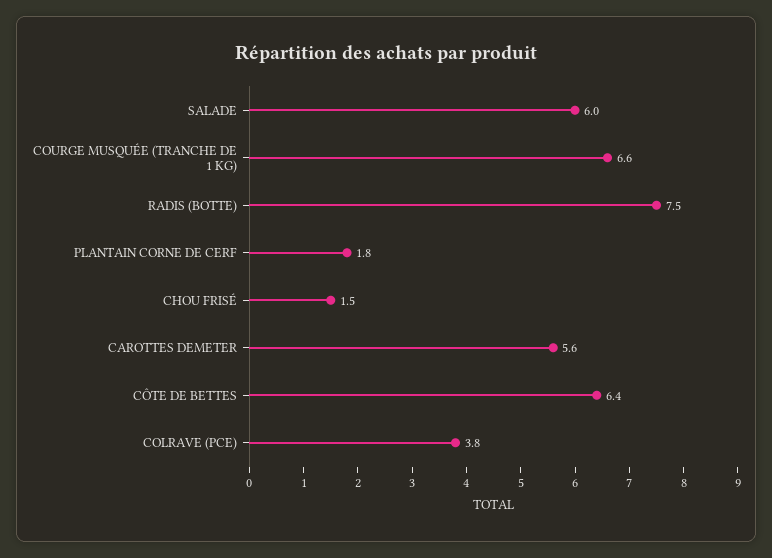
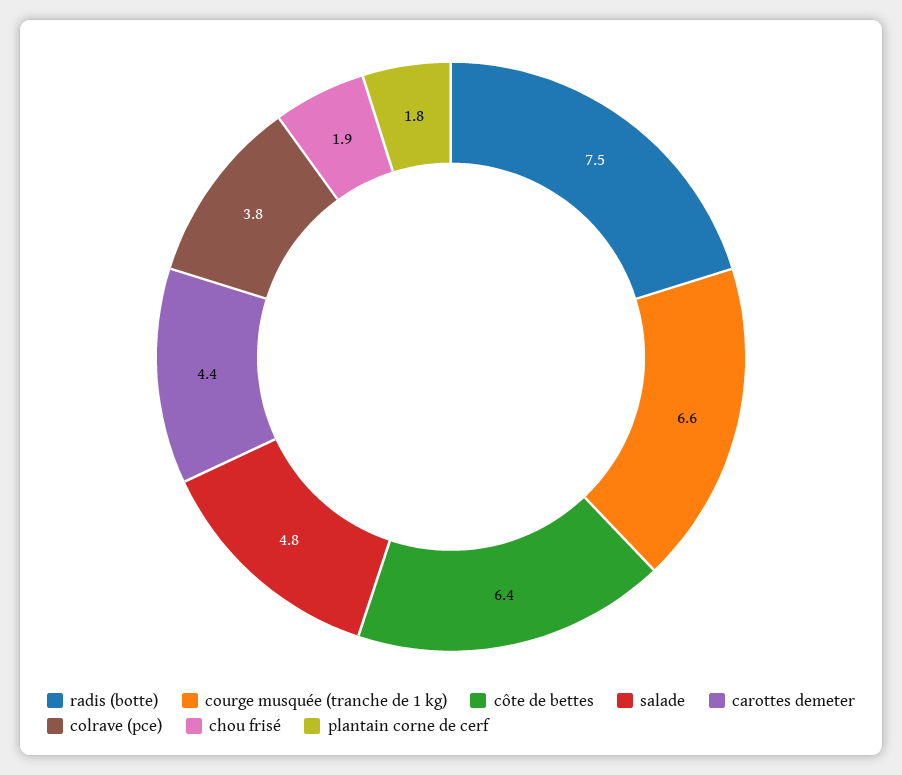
SALADE: 6 -> 4.8
CHOU FRISÉ: 1.5 -> 1.9
CAROTTES DEMETER: 5.6 -> 4.4

